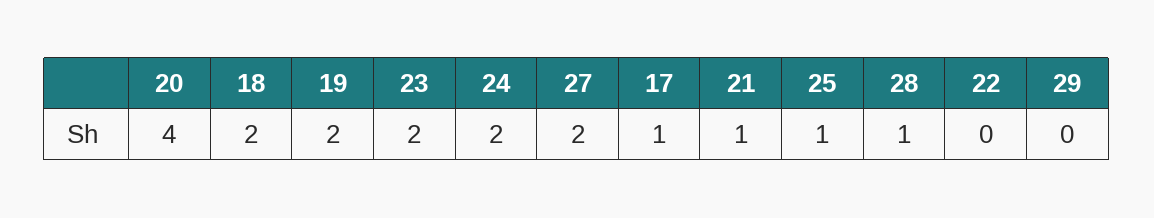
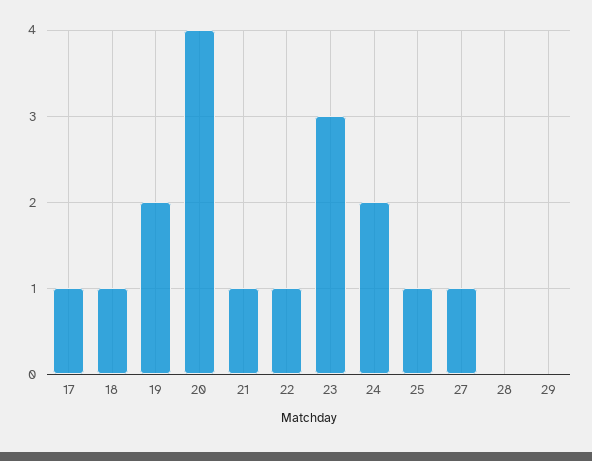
18: 2 -> 1
23: 2 -> 3
27: 2 -> 1
28: 1 -> 0
22: 0 -> 1

